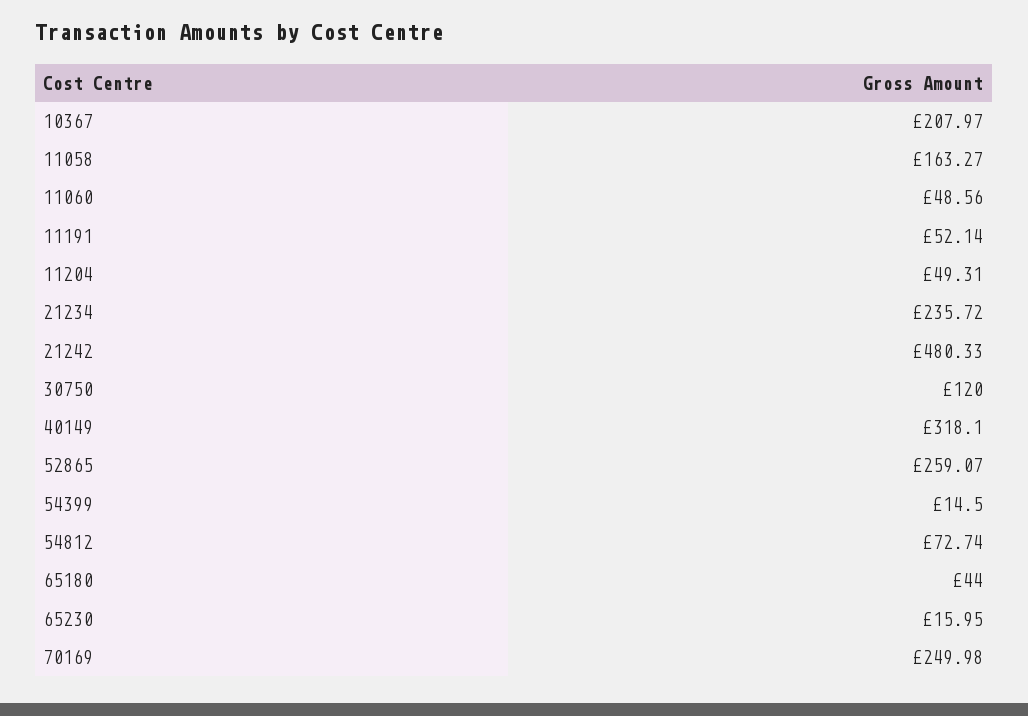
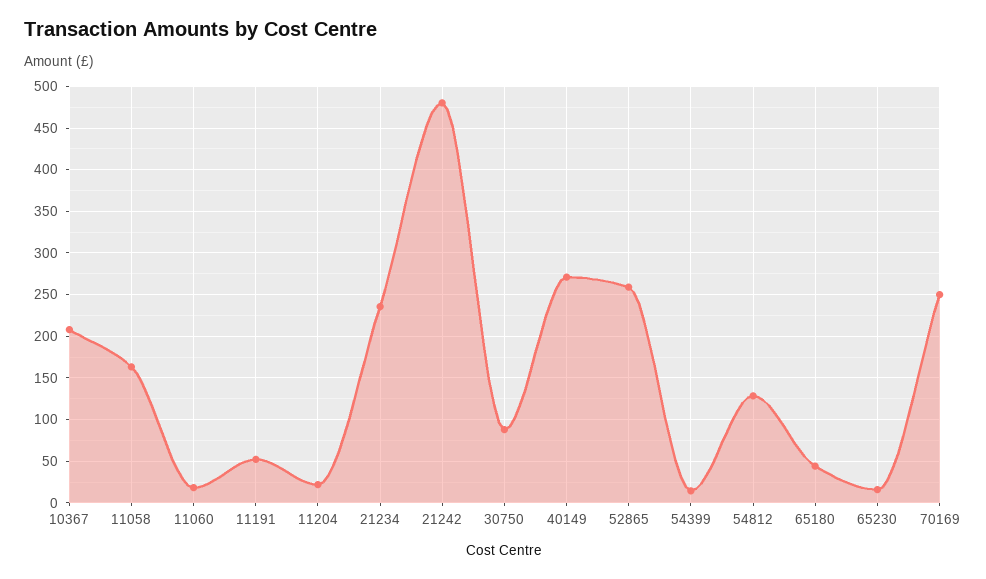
11060: 48.56 -> 20
11204: 49.31 -> 20
30750: 120 -> 90
40149: 318.1 -> 270
54812: 72.74 -> 130

